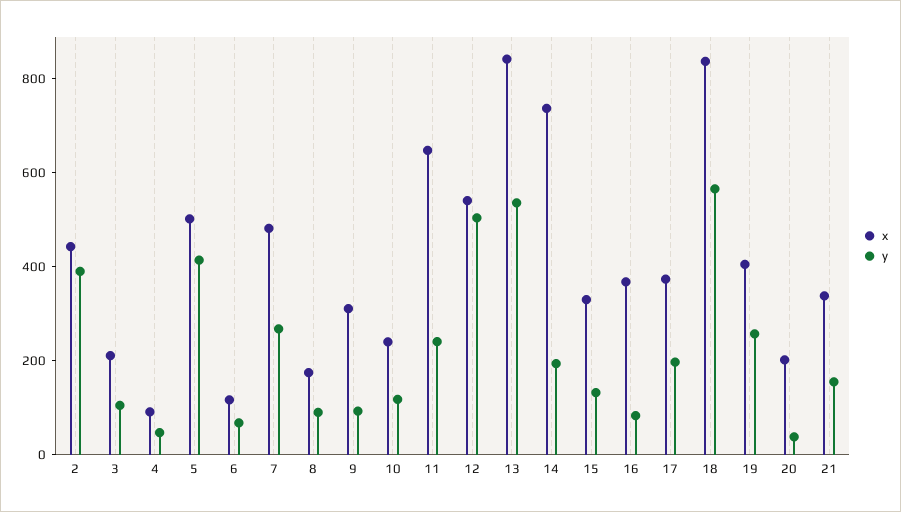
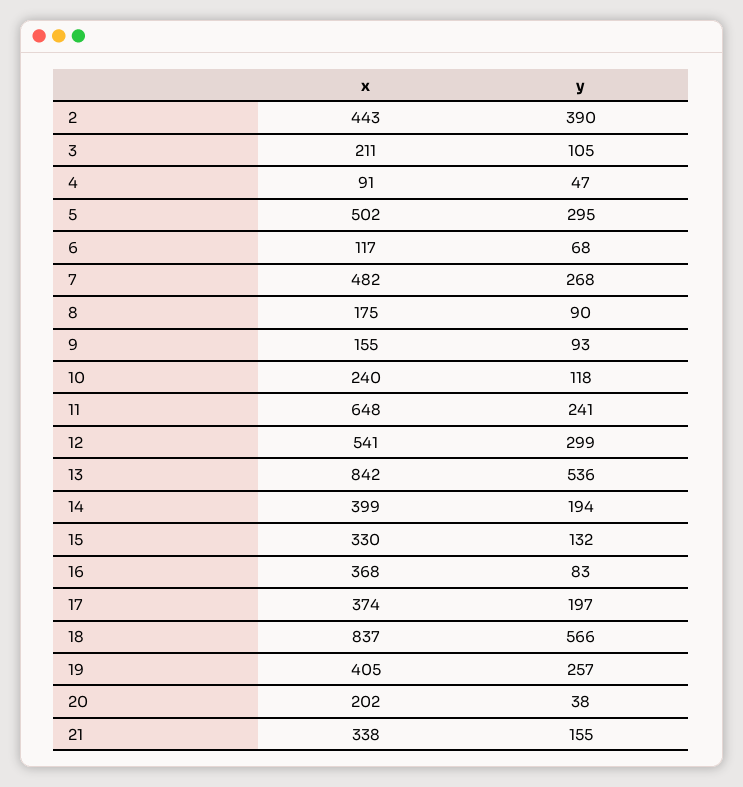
y, 5: 400 -> 295
x, 9: 300 -> 155
y, 12: 500 -> 299
x, 14: 750 -> 399

